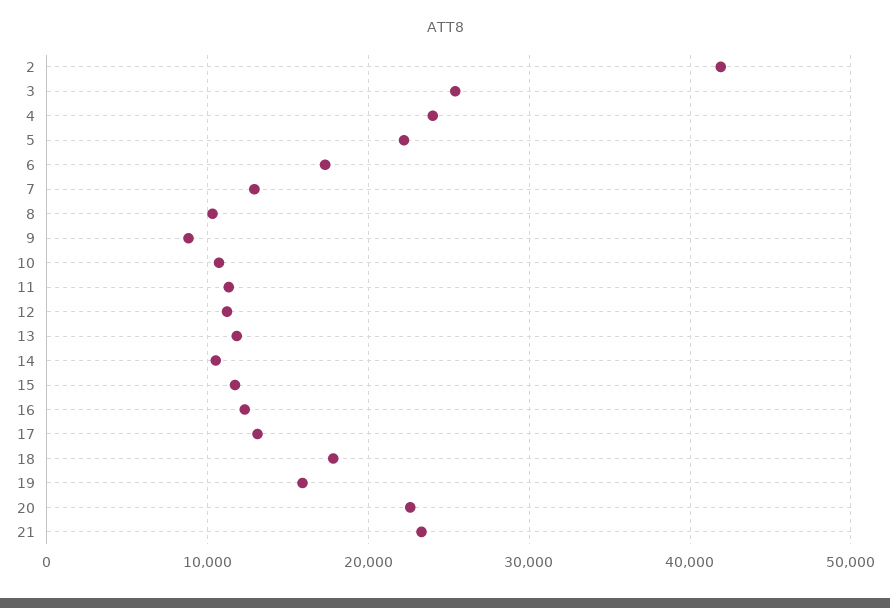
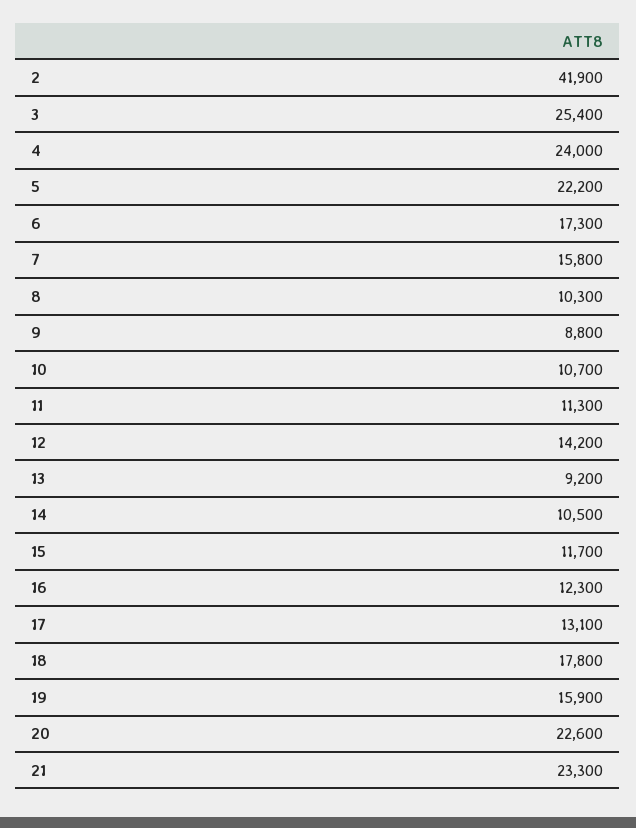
7: 13000 -> 15800
12: 11000 -> 14200
13: 12000 -> 9200

